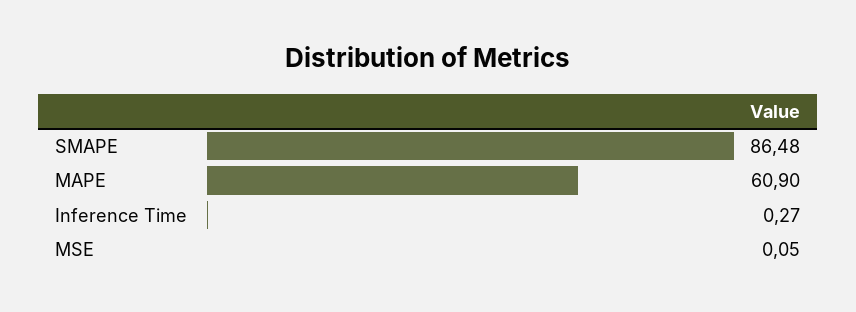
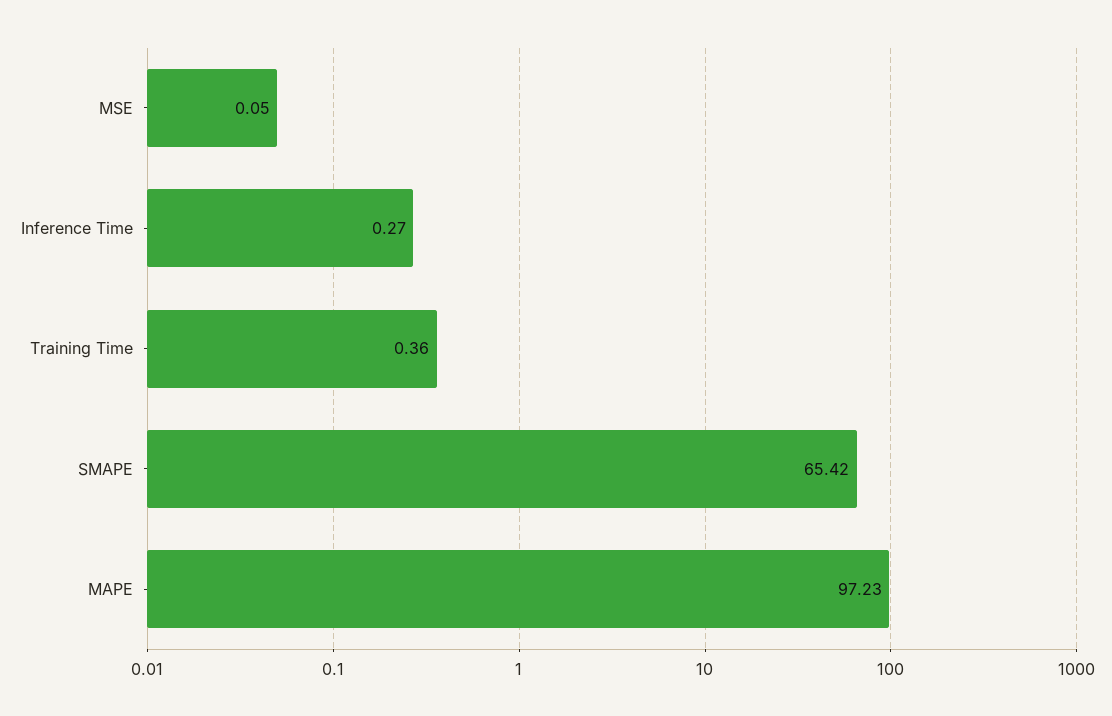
SMAPE: 86.48 -> 65.42
MAPE: 60.9 -> 97.23
Training Time: none -> 0.36

